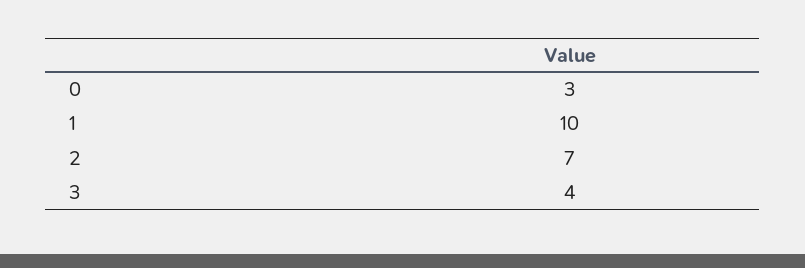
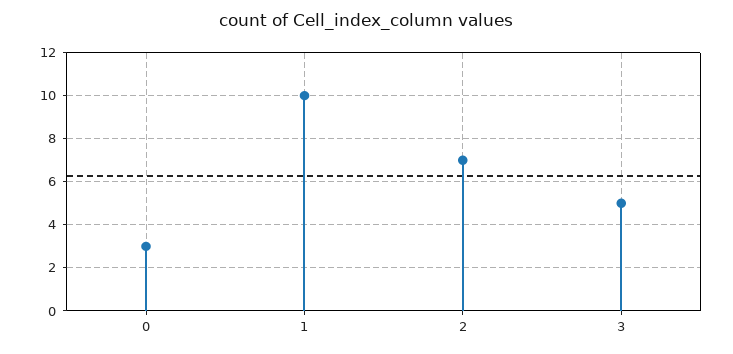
3: 4 -> 5

